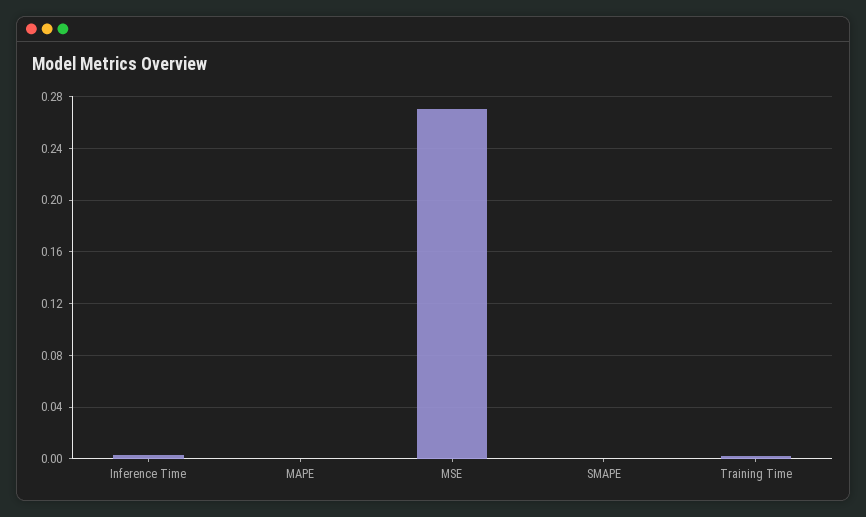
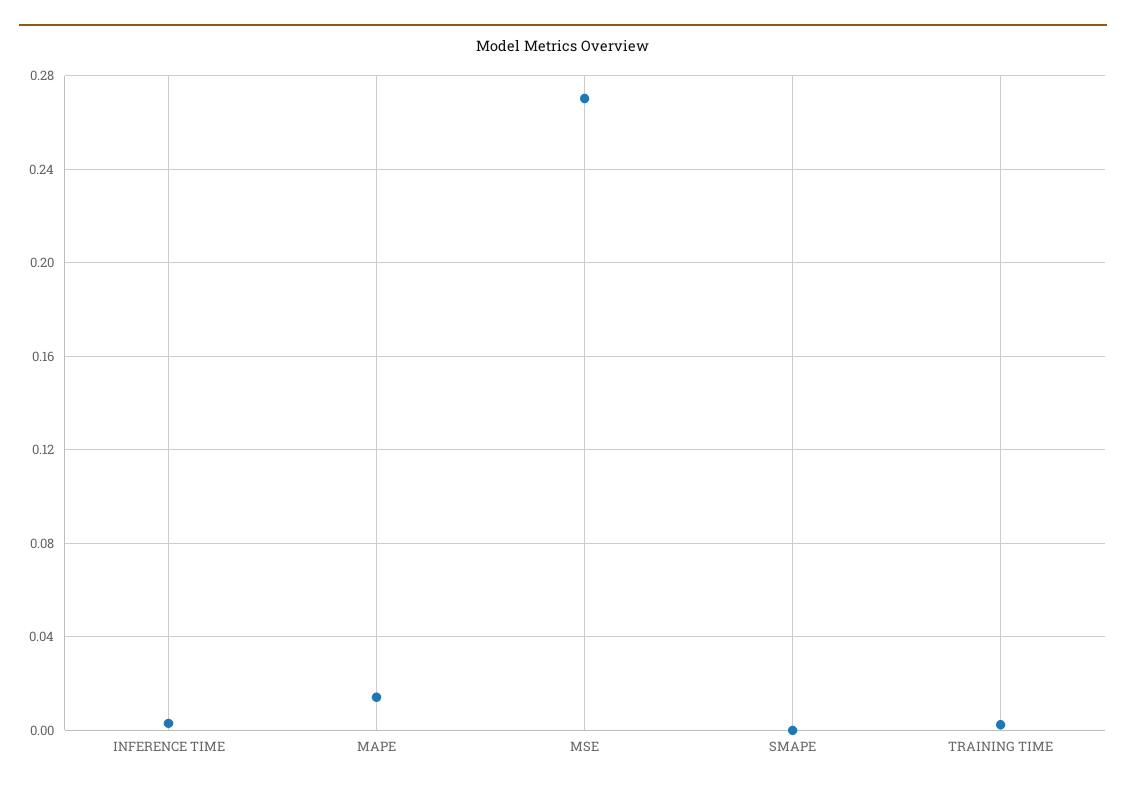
MAPE: 0 -> 0.015

